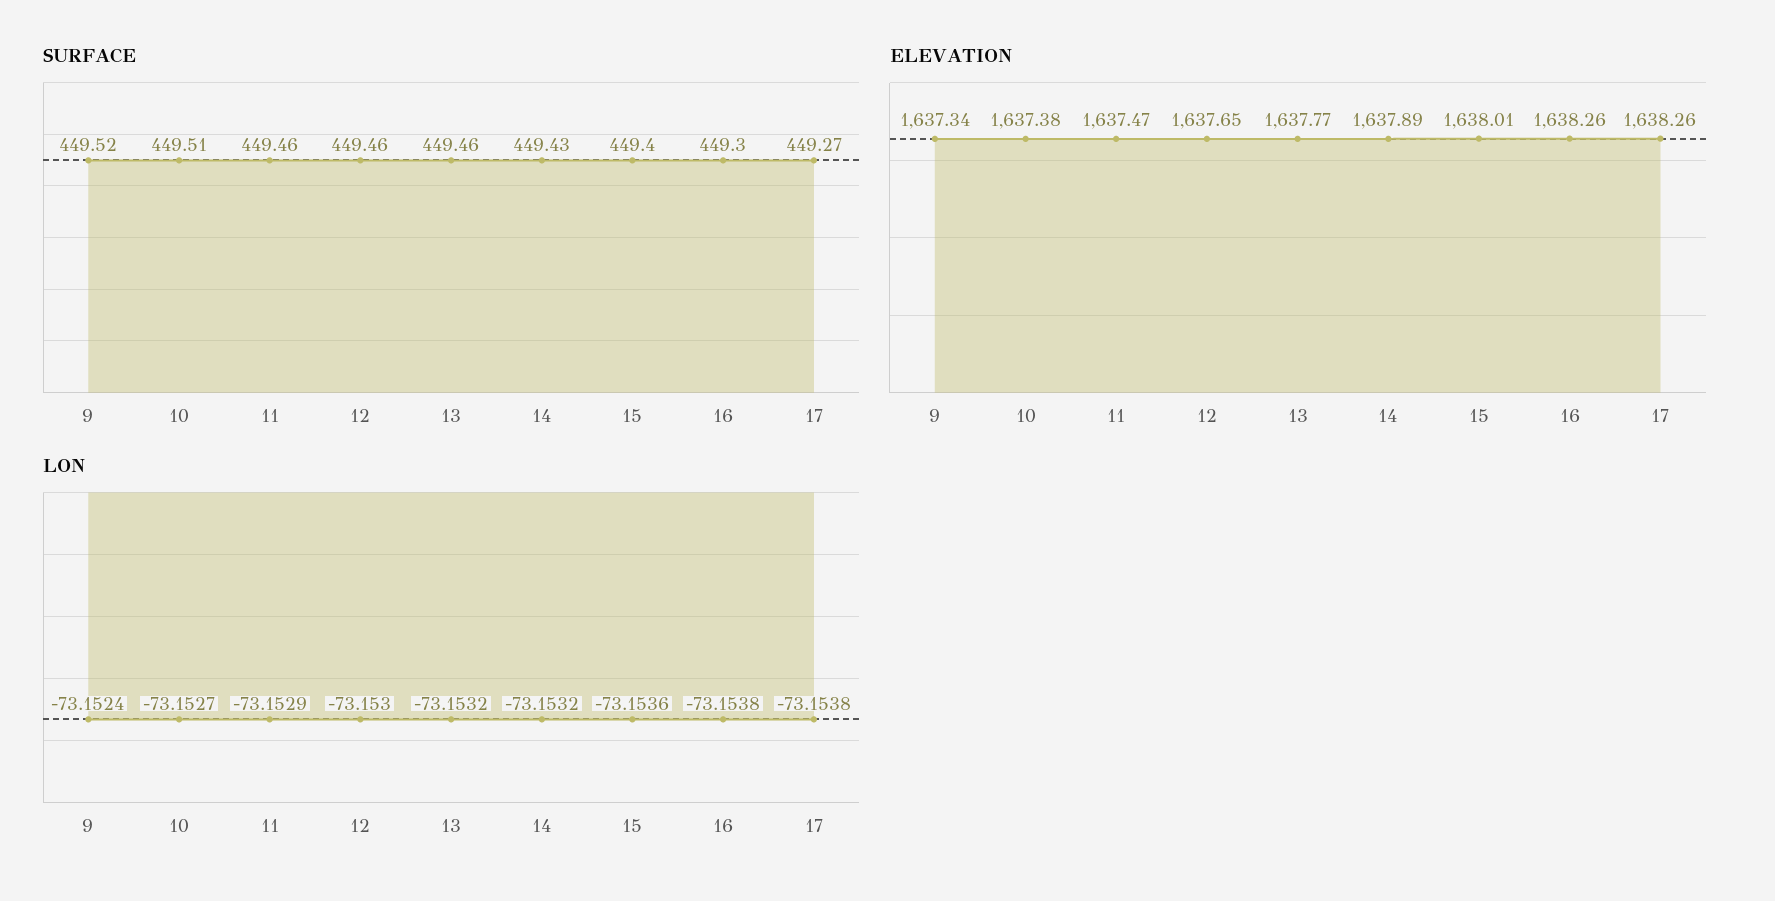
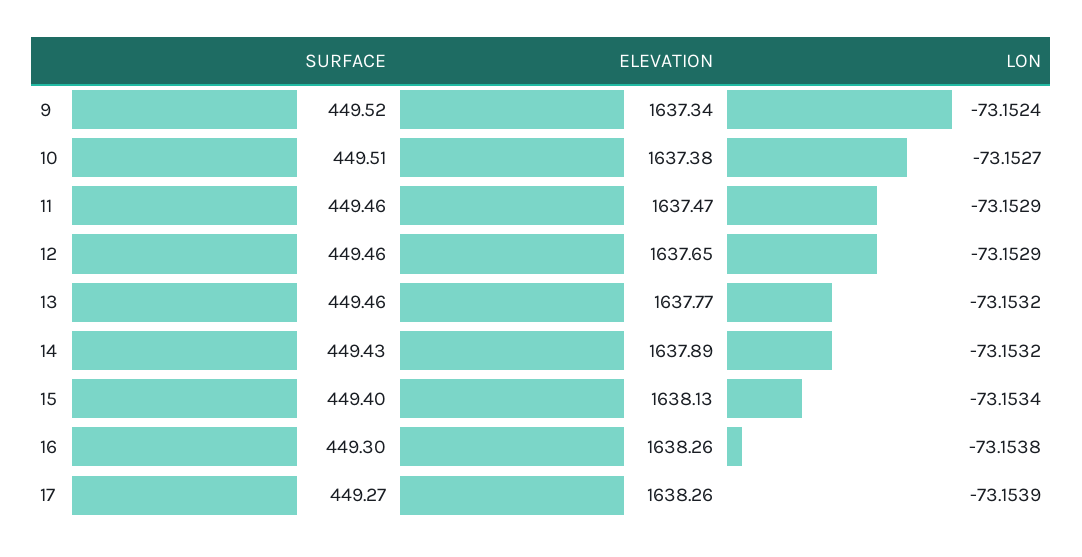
ELEVATION, 15: 1638.01 -> 1638.13
LON, 12: -73.153 -> -73.1529
LON, 15: -73.1536 -> -73.1534
LON, 17: -73.1538 -> -73.1539

